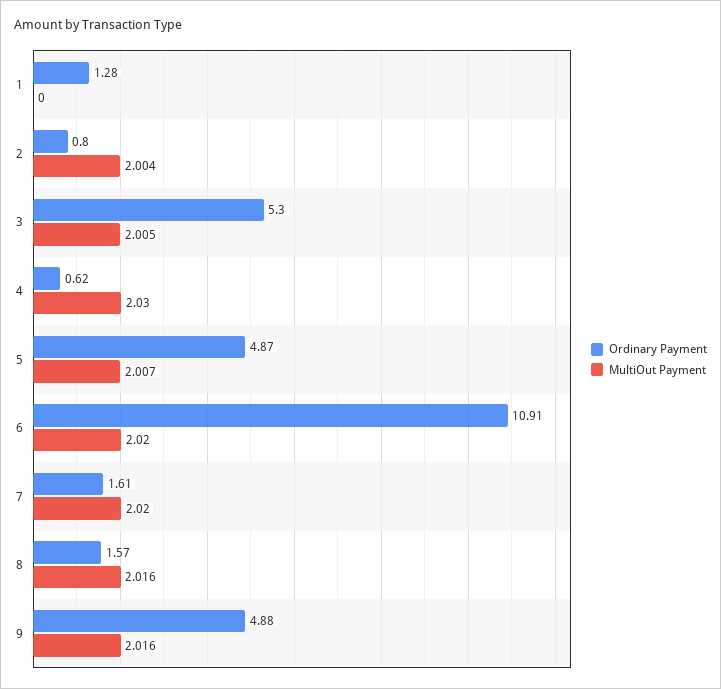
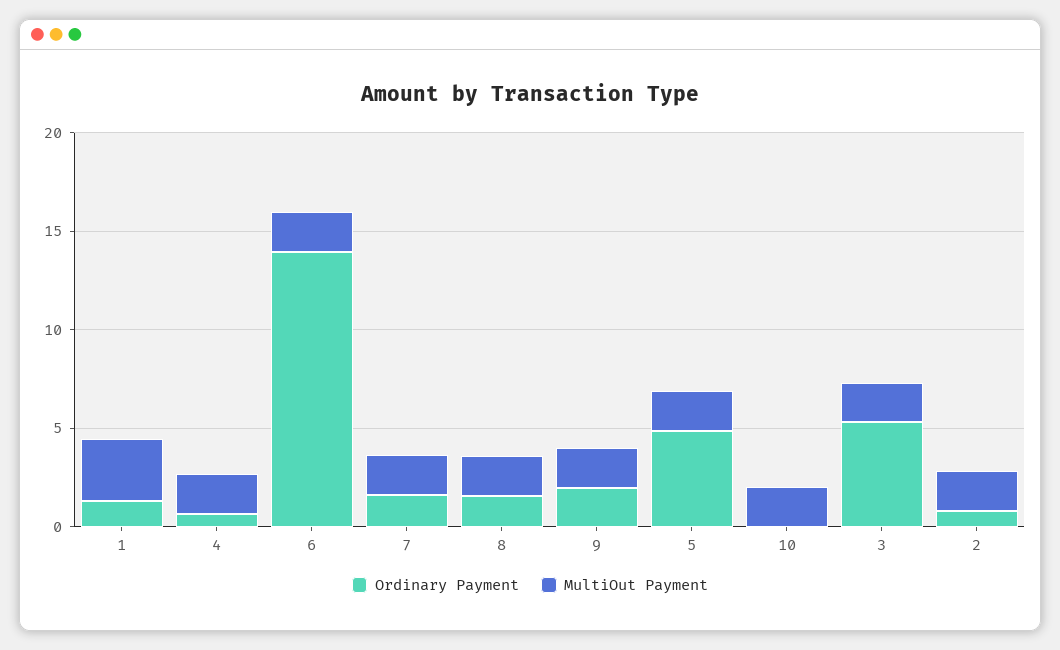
MultiOut Payment, 1: 0 -> 3
Ordinary Payment, 6: 10.91 -> 14
Ordinary Payment, 9: 4.88 -> 2
Ordinary Payment, 10: none -> 0
MultiOut Payment, 10: none -> 2

